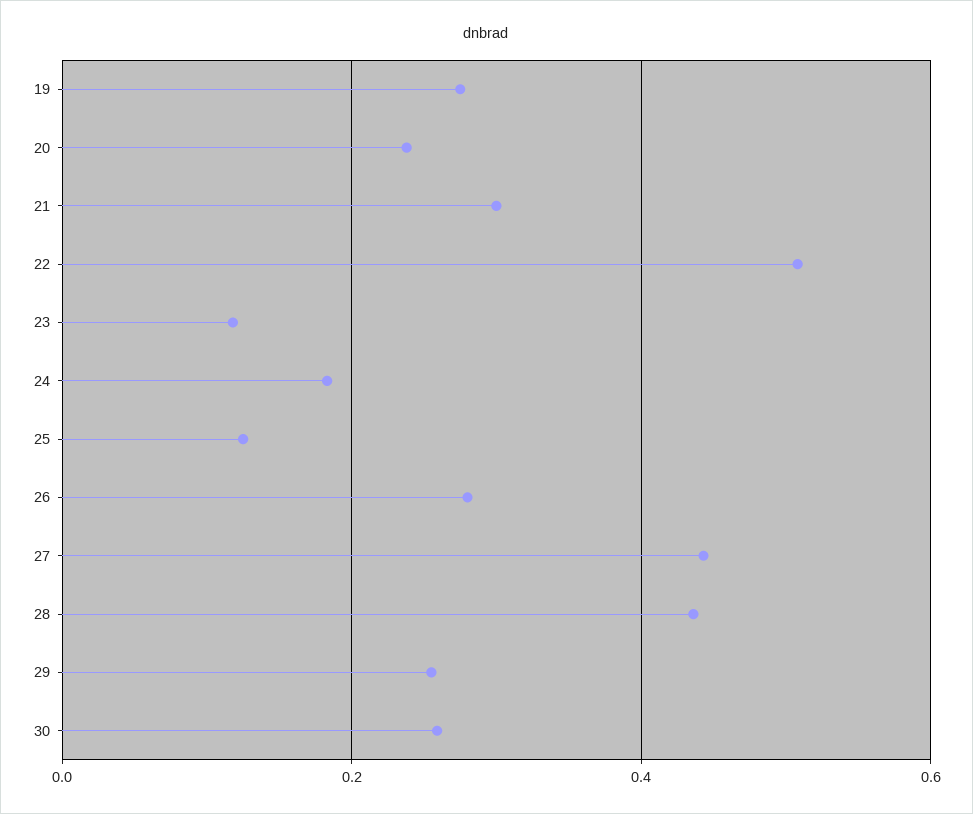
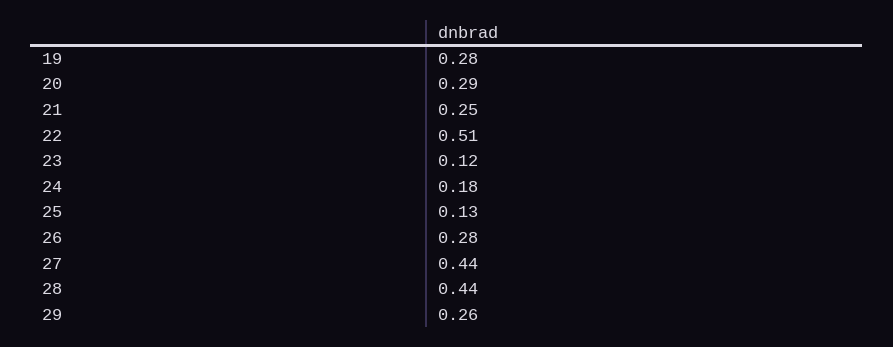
20: 0.24 -> 0.29
21: 0.3 -> 0.25
30: 0.26 -> none

